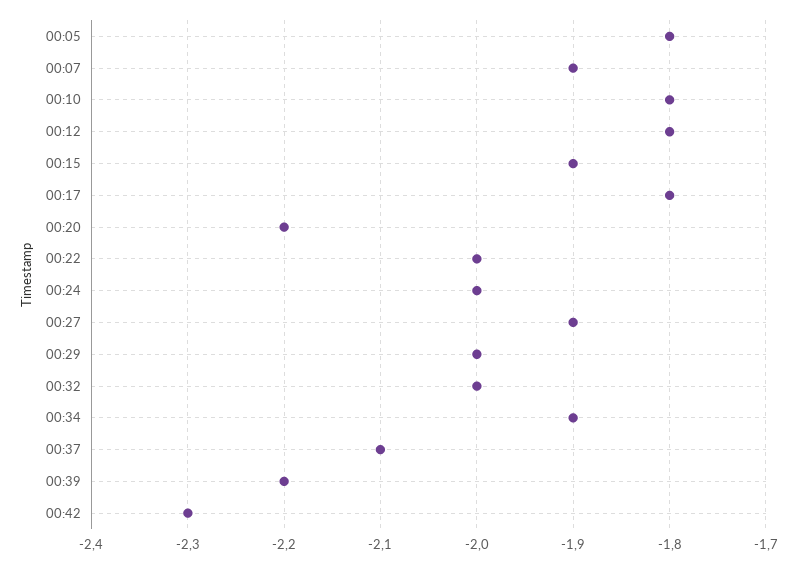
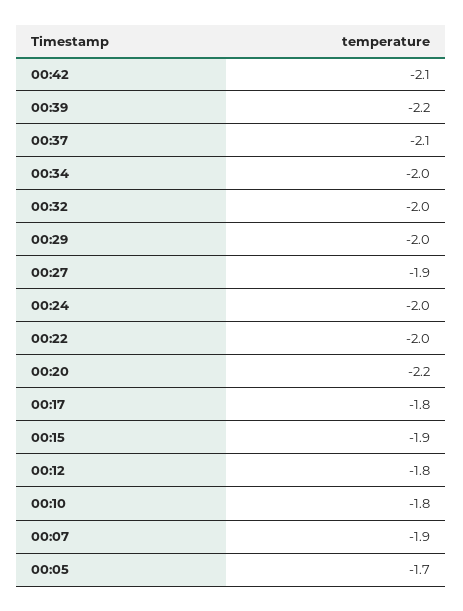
00:05: -1.8 -> -1.7
00:34: -1.9 -> -2
00:42: -2.3 -> -2.1

